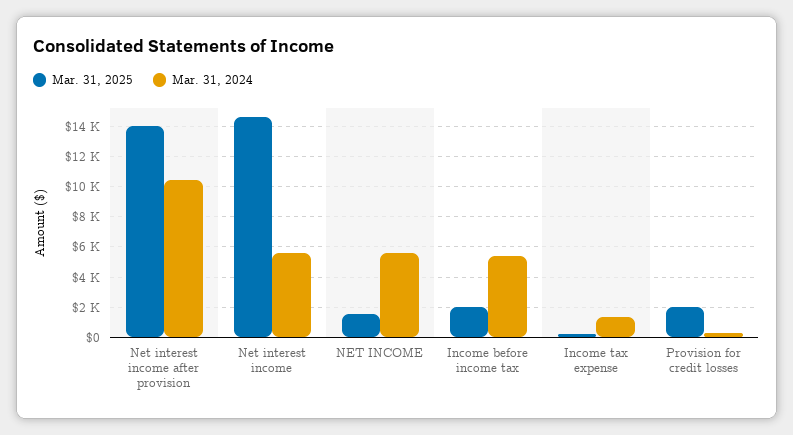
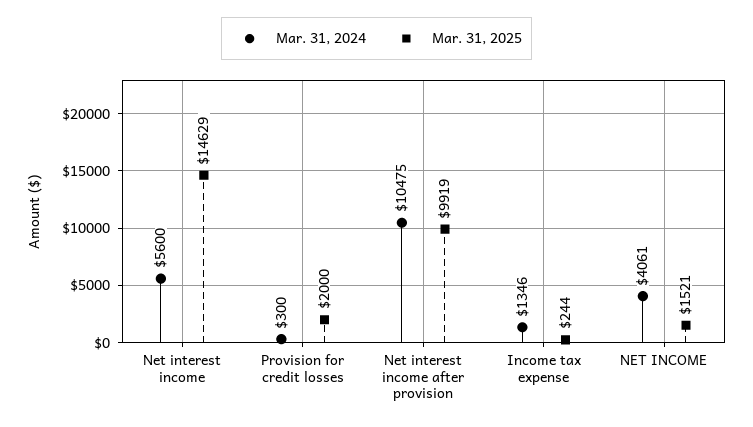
Mar. 31, 2025, Net interest income after provision: 14000 -> 9919
Mar. 31, 2024, NET INCOME: 5500 -> 4061
Mar. 31, 2025, Income before income tax: 2000 -> none
Mar. 31, 2024, Income before income tax: 5500 -> none

